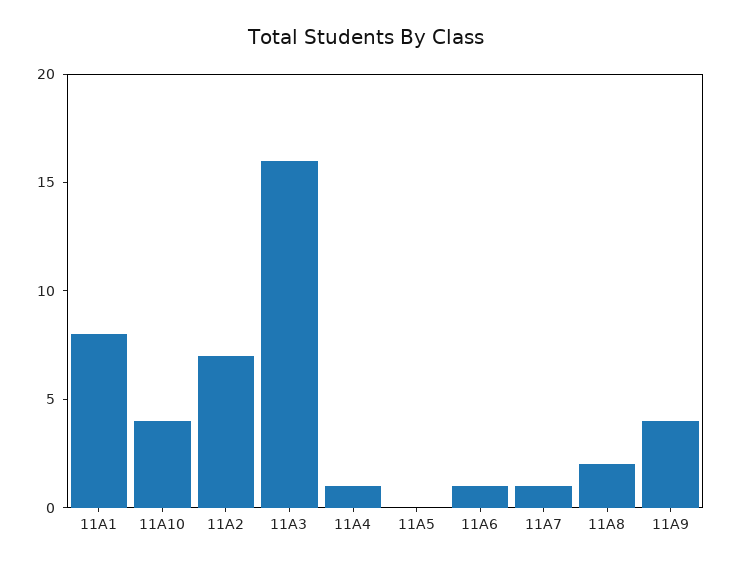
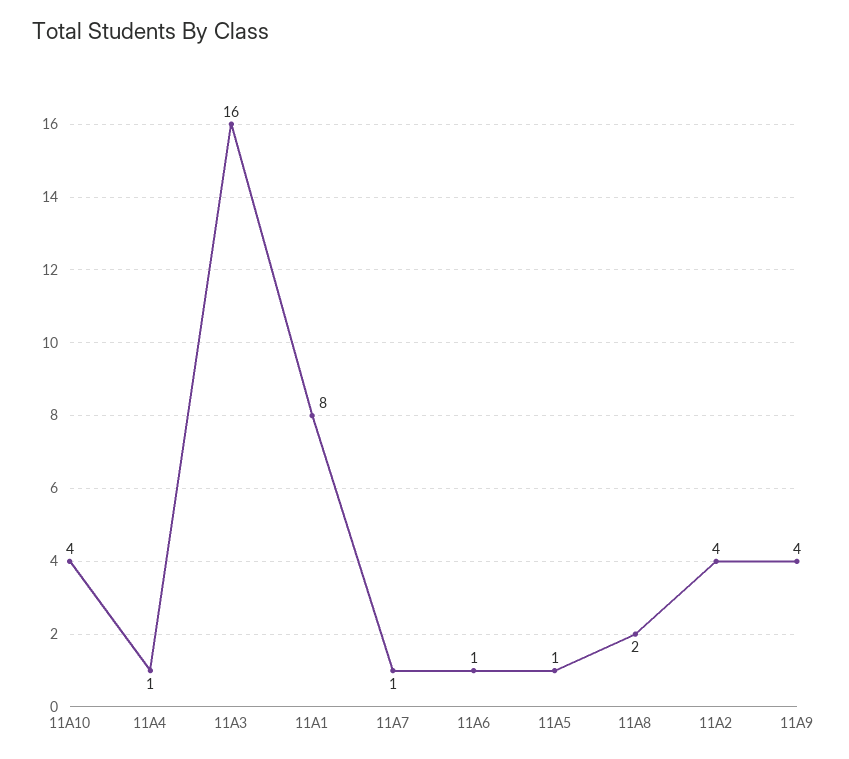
11A2: 7 -> 4
11A5: 0 -> 1

